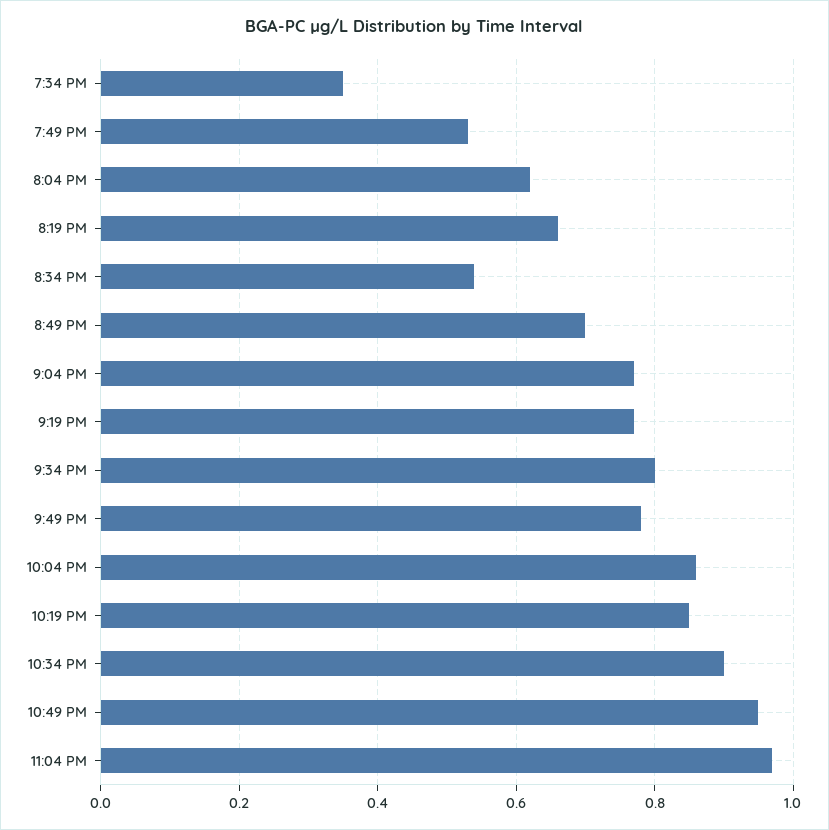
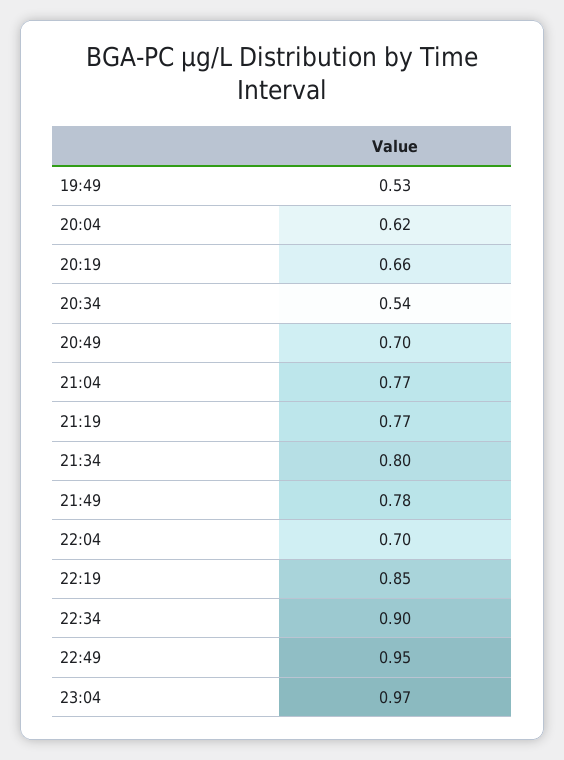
7:34 PM: 0.35 -> none
10:04 PM: 0.85 -> 0.7

